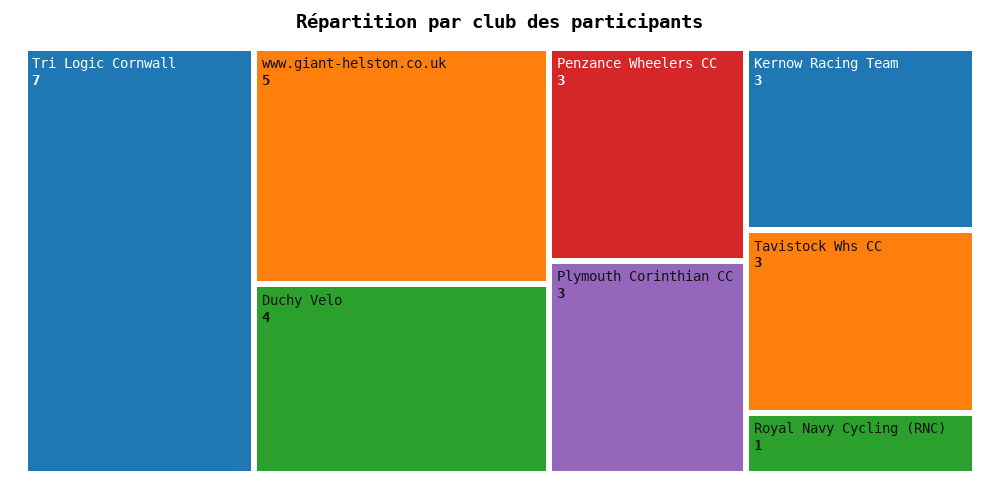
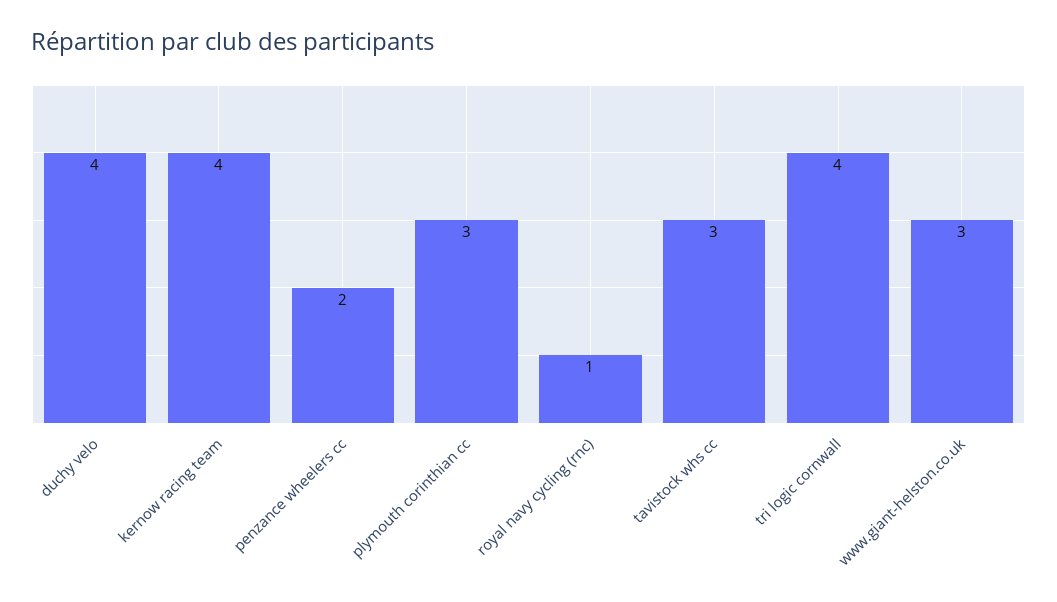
Tri Logic Cornwall: 7 -> 4
www.giant-helston.co.uk: 5 -> 3
Penzance Wheelers CC: 3 -> 2
Kernow Racing Team: 3 -> 4

